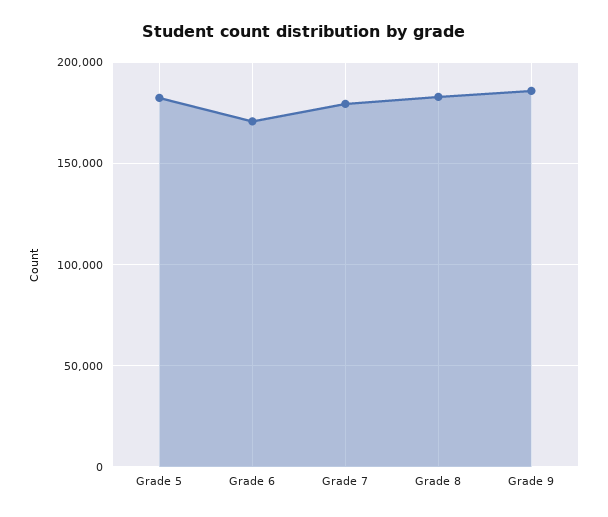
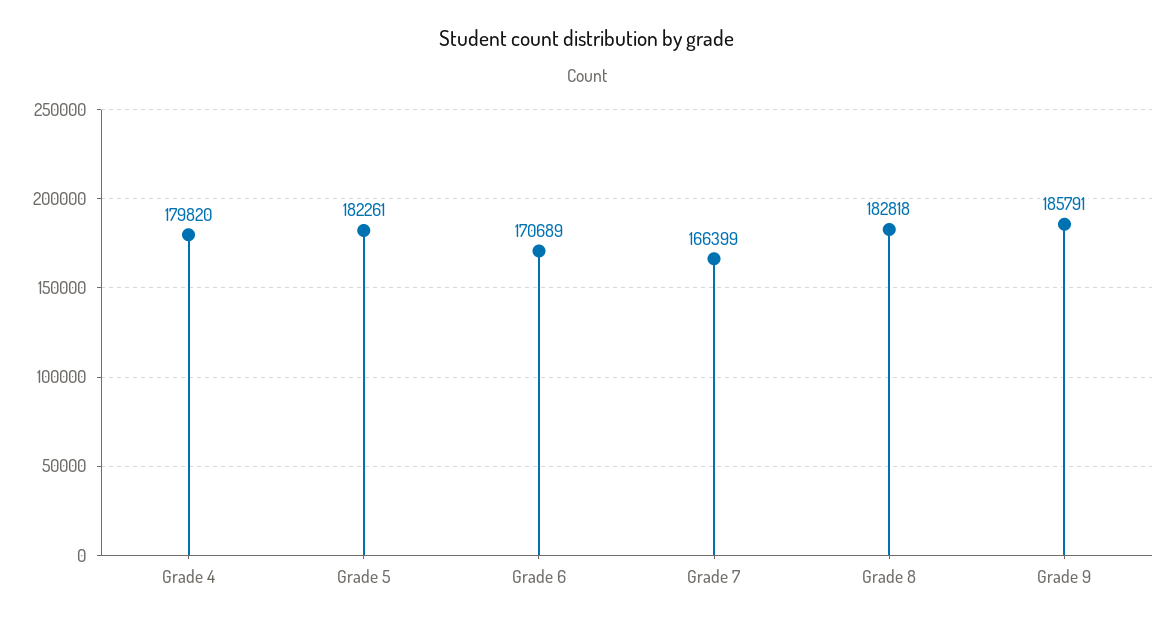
Grade 7: 180000 -> 166399
Grade 4: none -> 179820

